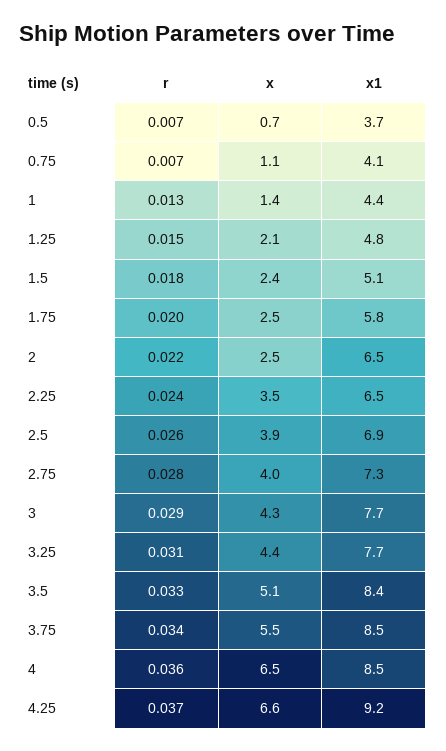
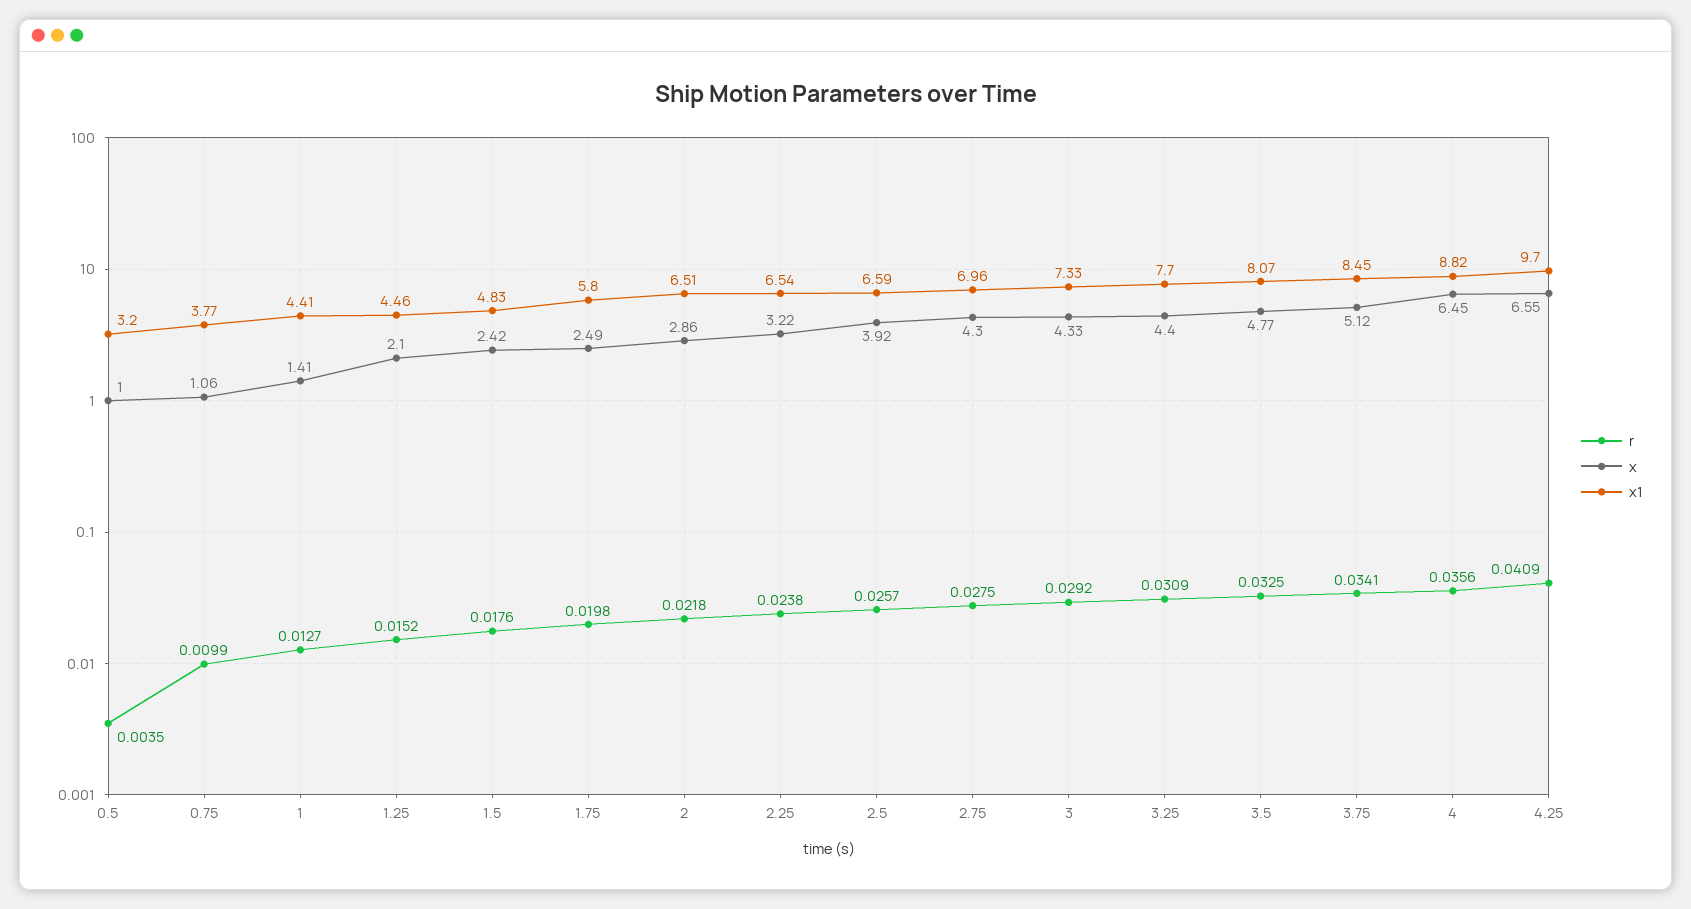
r, 0.5: 0.007 -> 0.0035
x, 0.5: 0.7 -> 1
x1, 0.5: 3.7 -> 3.2
r, 0.75: 0.007 -> 0.0099
x1, 0.75: 4.1 -> 3.77
x1, 1.25: 4.8 -> 4.46
x1, 1.5: 5.1 -> 4.83
x, 2: 2.5 -> 2.86
x, 2.25: 3.5 -> 3.22
x1, 2.5: 6.9 -> 6.59
x, 2.75: 4 -> 4.3
x1, 2.75: 7.3 -> 6.96
x1, 3: 7.7 -> 7.33
x, 3.5: 5.1 -> 4.77
x1, 3.5: 8.4 -> 8.07
x, 3.75: 5.5 -> 5.12
x1, 4: 8.5 -> 8.82
r, 4.25: 0.037 -> 0.0409
x1, 4.25: 9.2 -> 9.7

